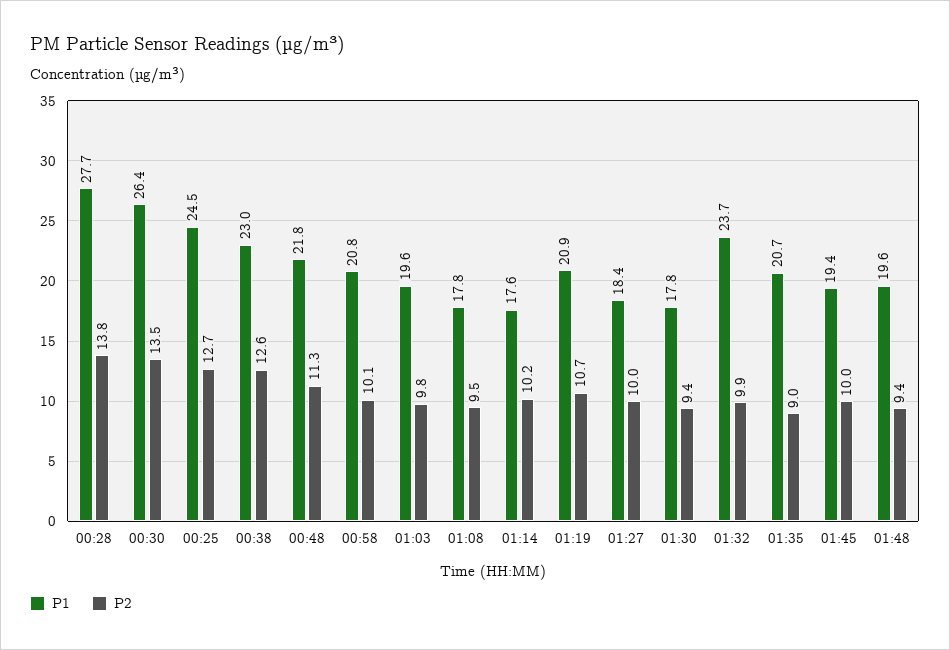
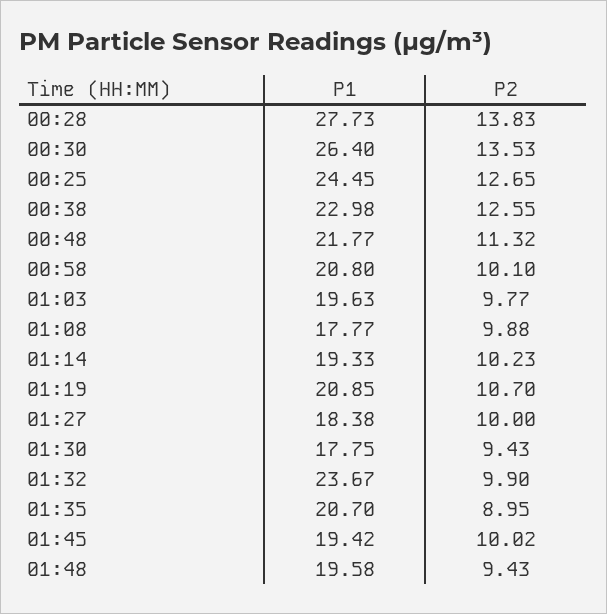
P2, 01:08: 9.5 -> 9.88
P1, 01:14: 17.6 -> 19.33

